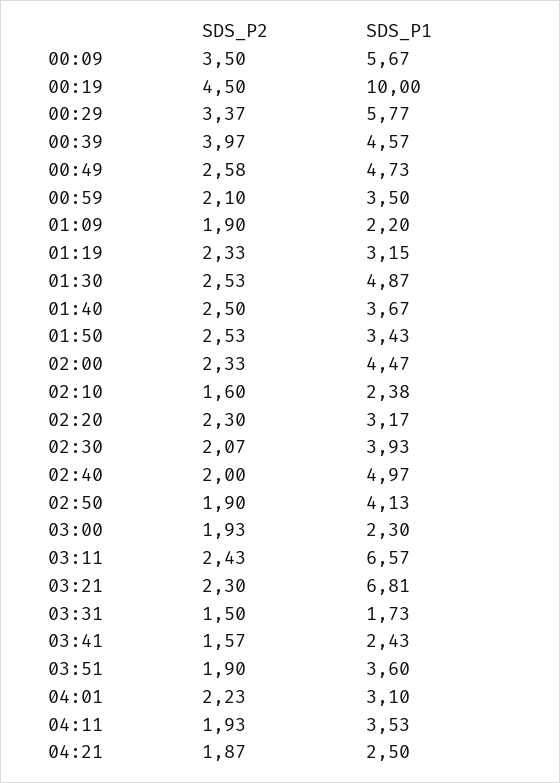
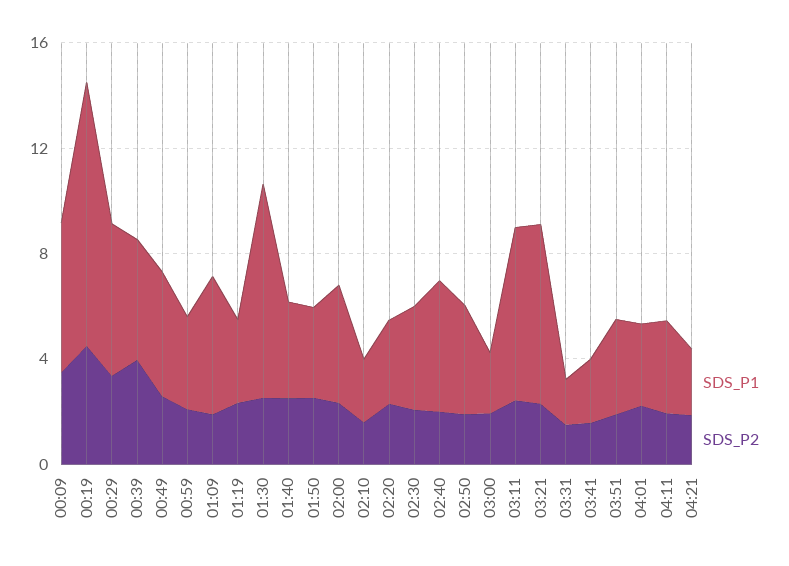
SDS_P1, 01:09: 2.2 -> 5
SDS_P1, 01:30: 4.87 -> 8

